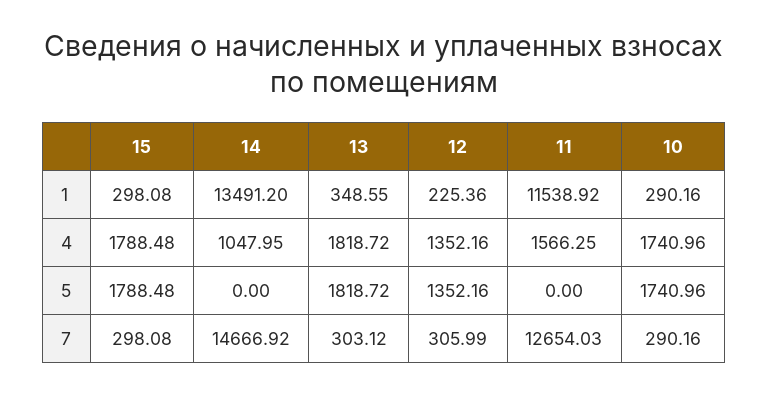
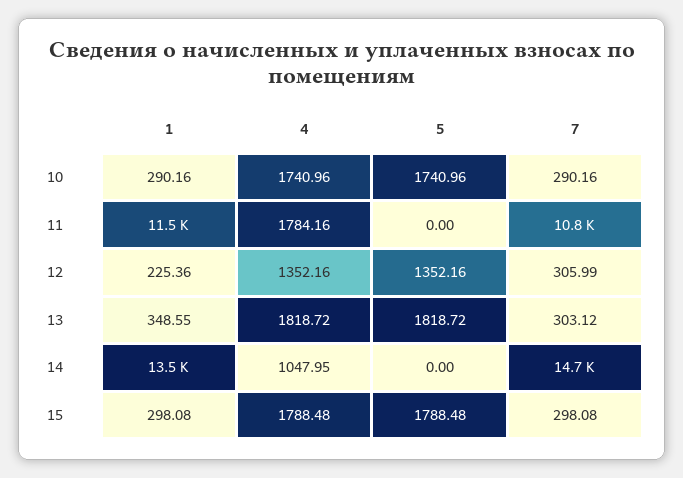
11, 4: 1566.25 -> 1784.16
11, 7: 12654.03 -> 10800

